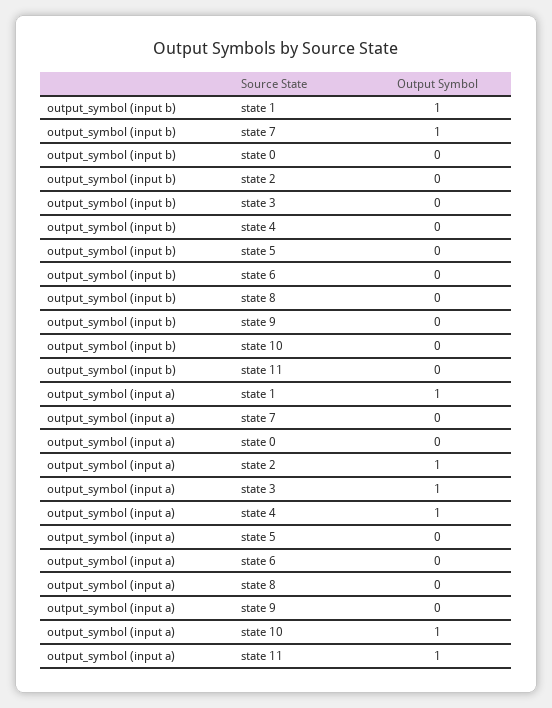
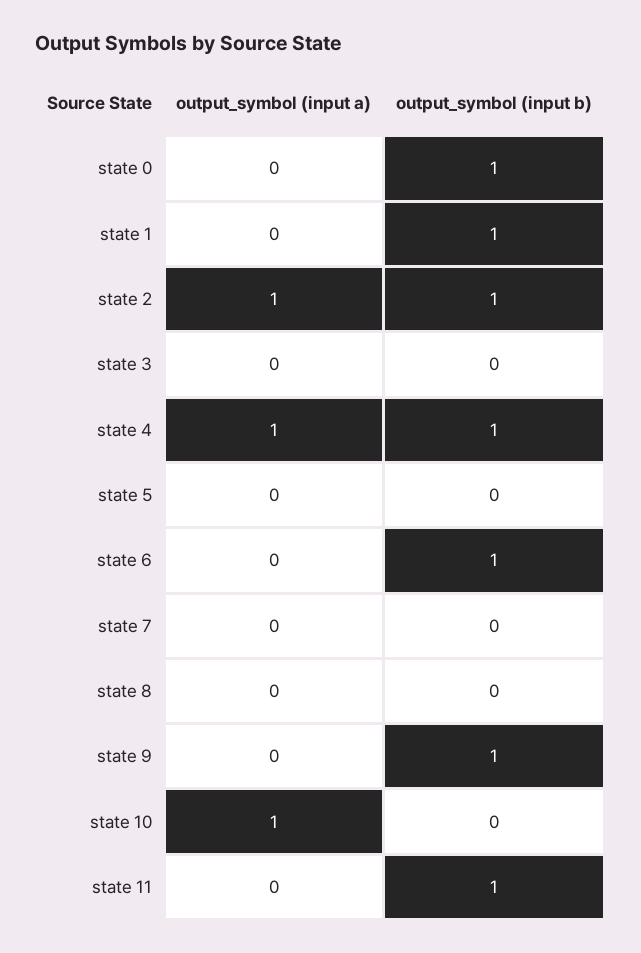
output_symbol (input b), state 7: 1 -> 0
output_symbol (input b), state 0: 0 -> 1
output_symbol (input b), state 2: 0 -> 1
output_symbol (input b), state 4: 0 -> 1
output_symbol (input b), state 6: 0 -> 1
output_symbol (input b), state 9: 0 -> 1
output_symbol (input b), state 11: 0 -> 1
output_symbol (input a), state 1: 1 -> 0
output_symbol (input a), state 3: 1 -> 0
output_symbol (input a), state 11: 1 -> 0

